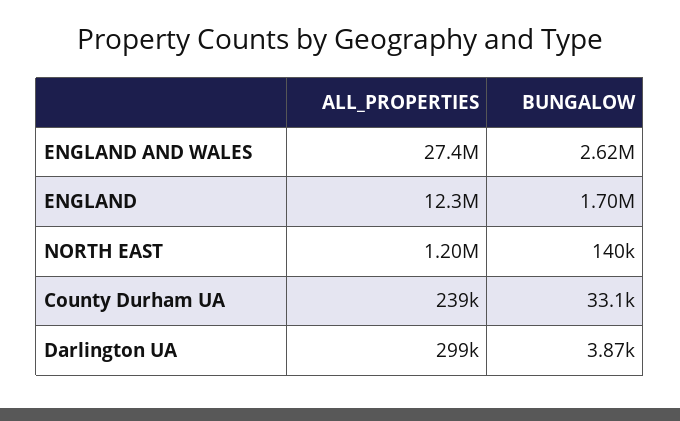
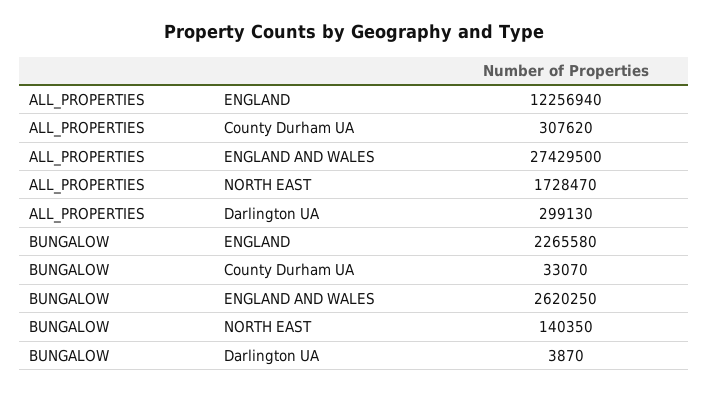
BUNGALOW, ENGLAND: 1700000 -> 2265580
ALL_PROPERTIES, NORTH EAST: 1200000 -> 1728470
ALL_PROPERTIES, County Durham UA: 239000 -> 307620

